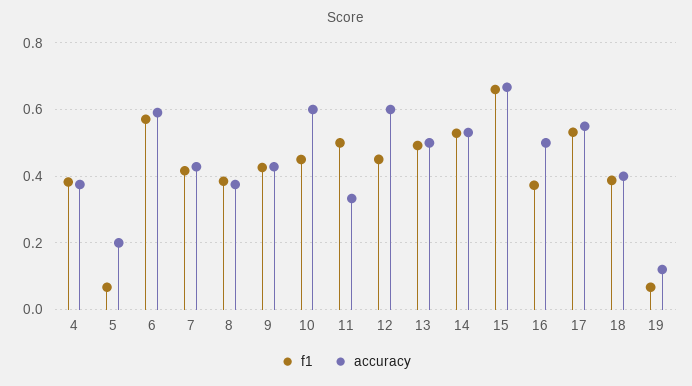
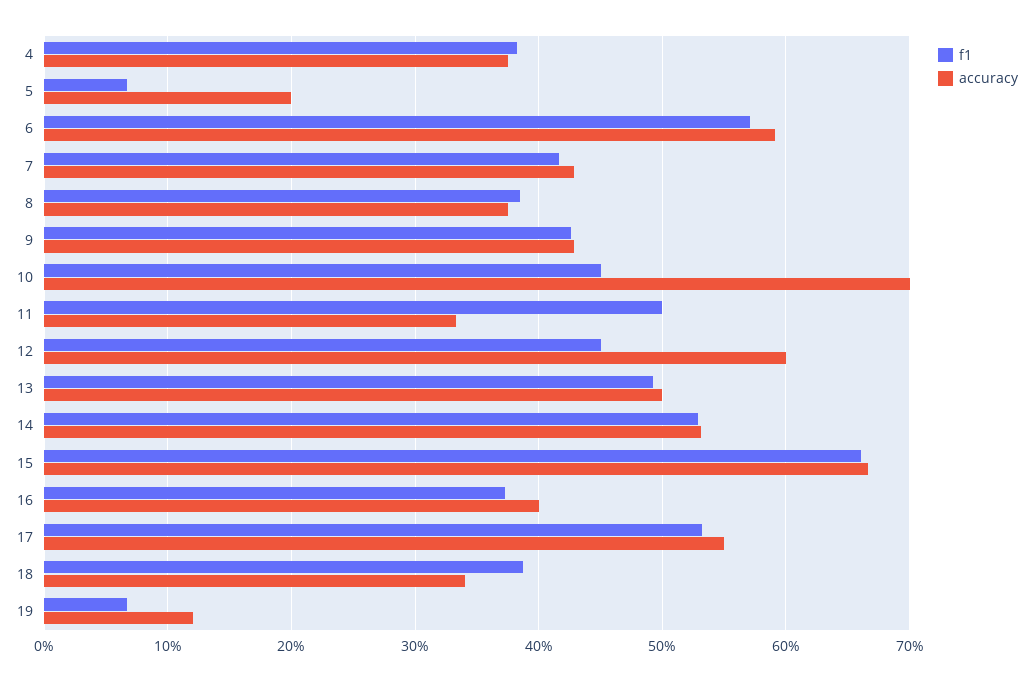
accuracy, 10: 0.6 -> 0.7
accuracy, 16: 0.5 -> 0.4
accuracy, 18: 0.4 -> 0.34

